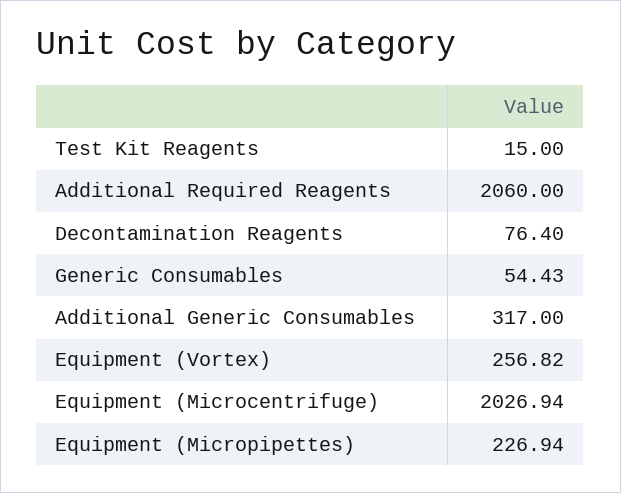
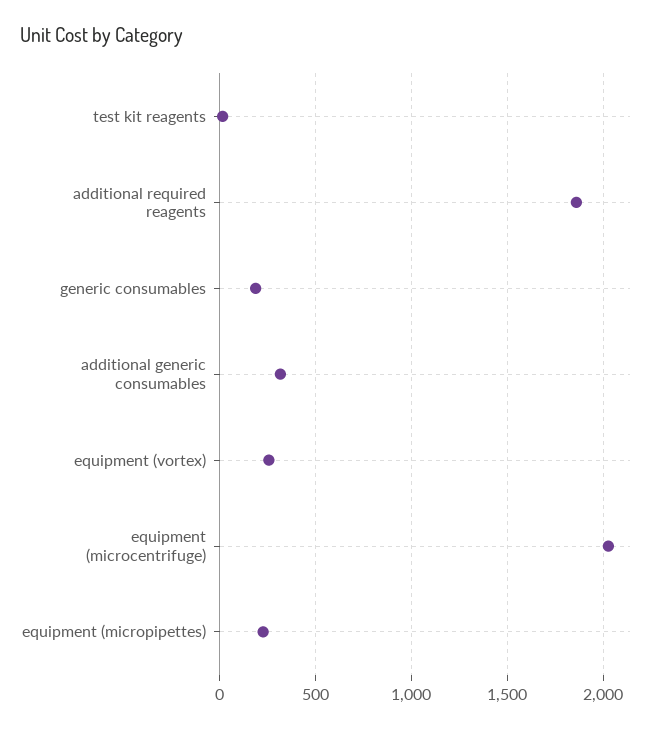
Additional Required Reagents: 2060 -> 1850
Decontamination Reagents: 76.4 -> none
Generic Consumables: 54.43 -> 200

